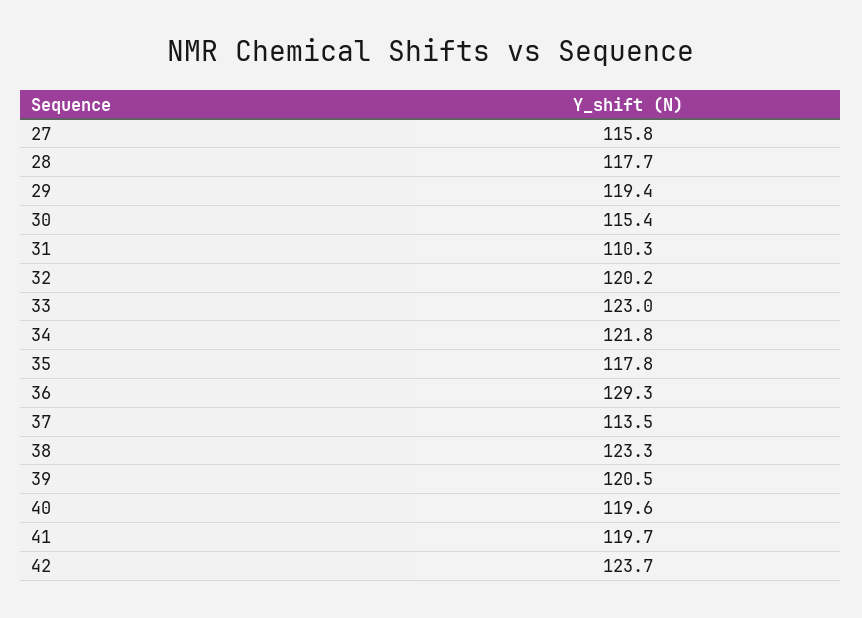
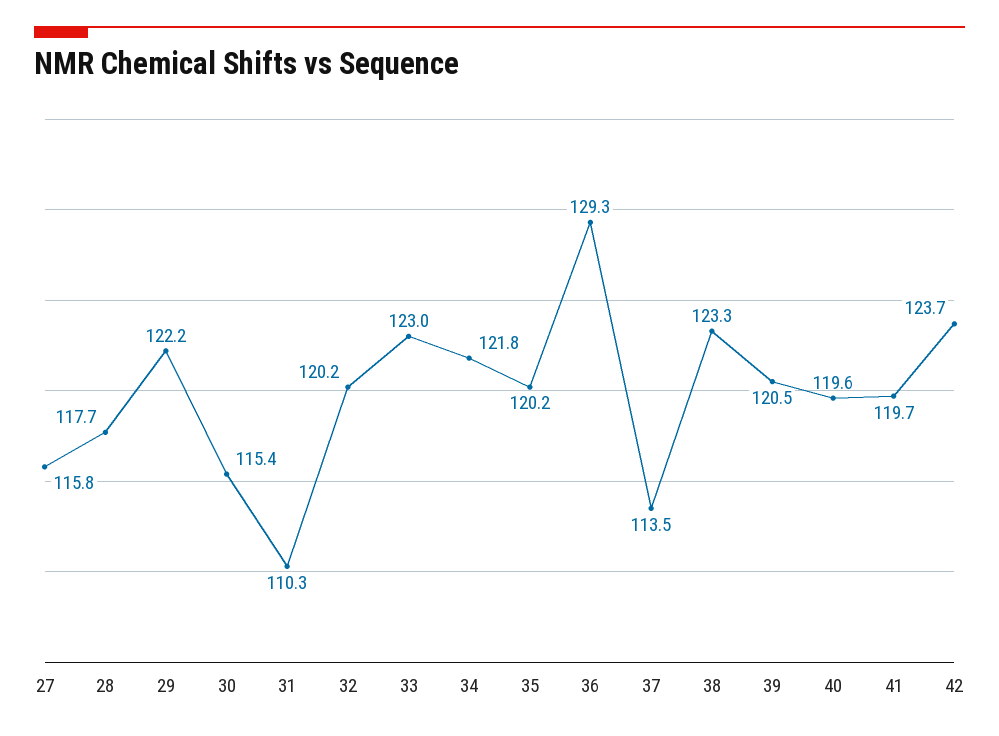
29: 119.4 -> 122.2
35: 117.8 -> 120.2

